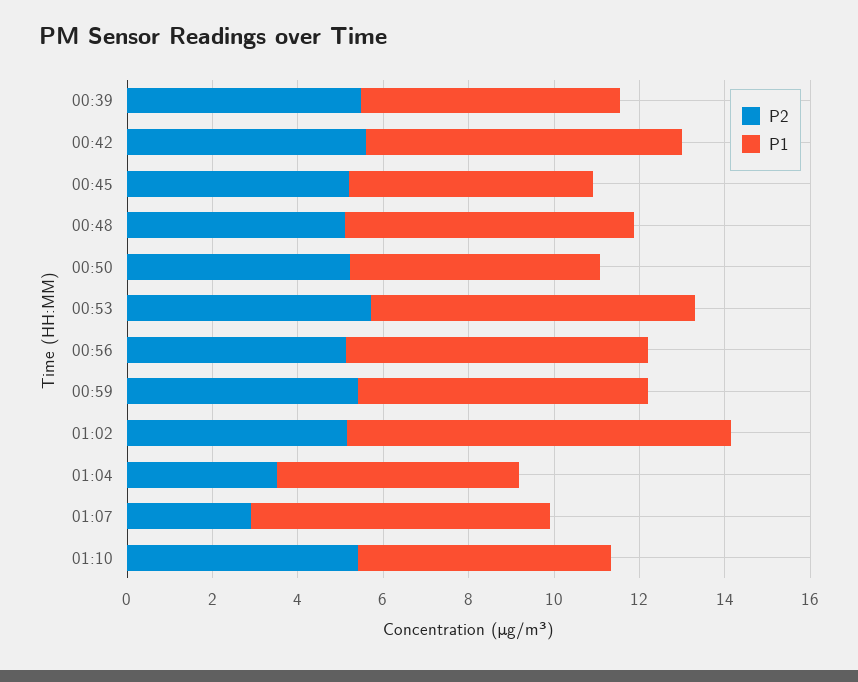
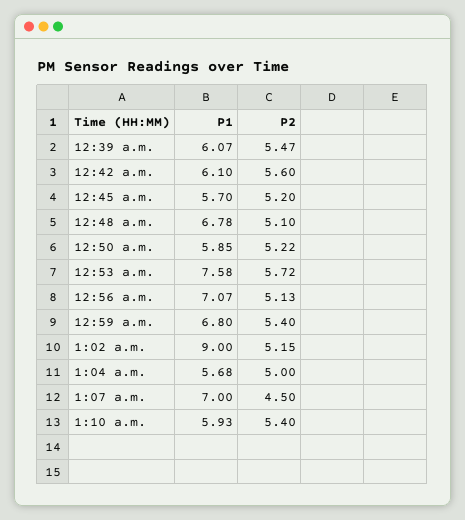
P1, 00:42: 7.5 -> 6.1
P2, 01:04: 3.5 -> 5
P2, 01:07: 3 -> 4.5

